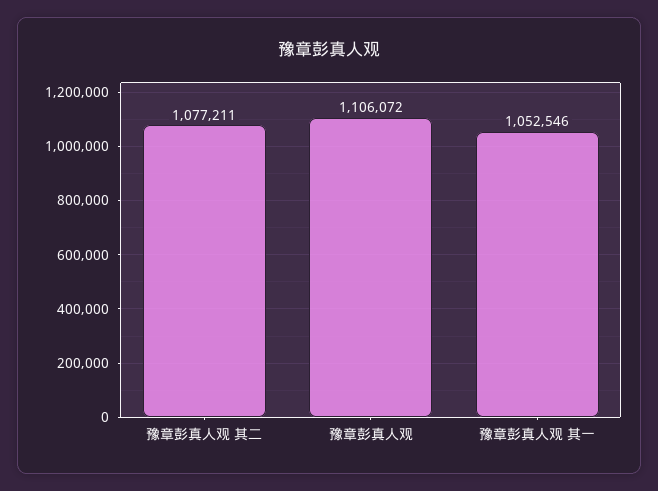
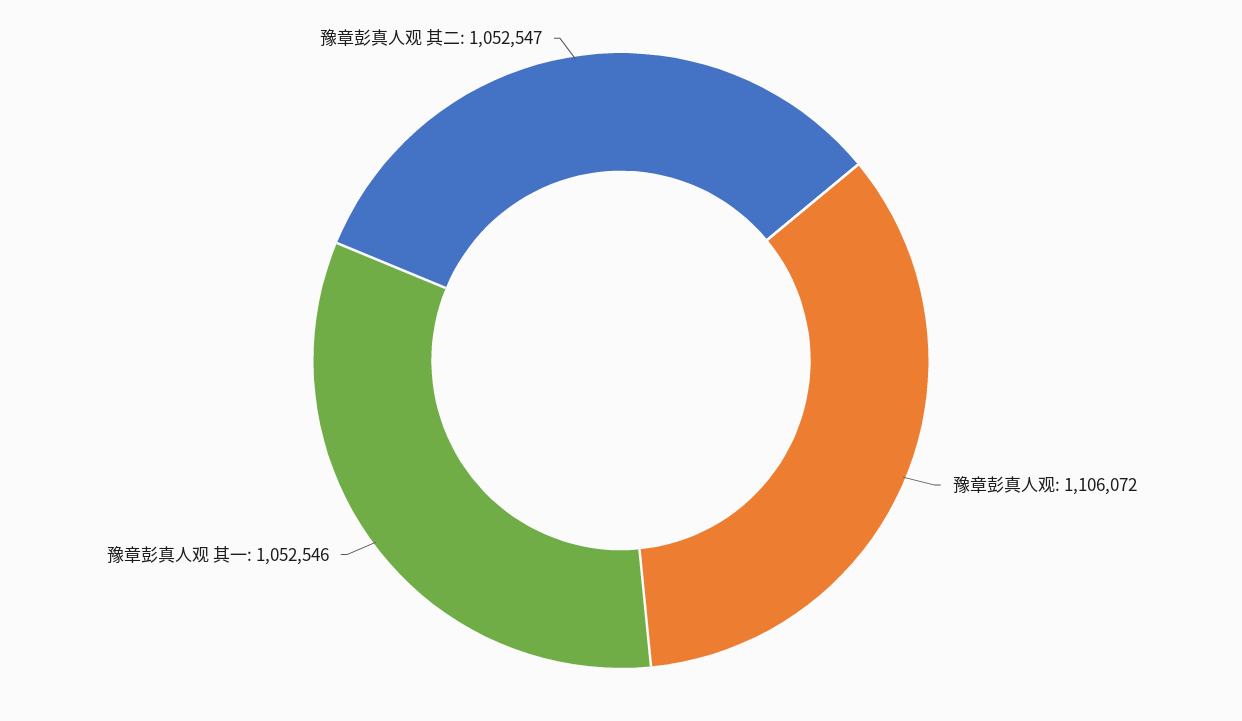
豫章彭真人观 其二: 1077211 -> 1052547

